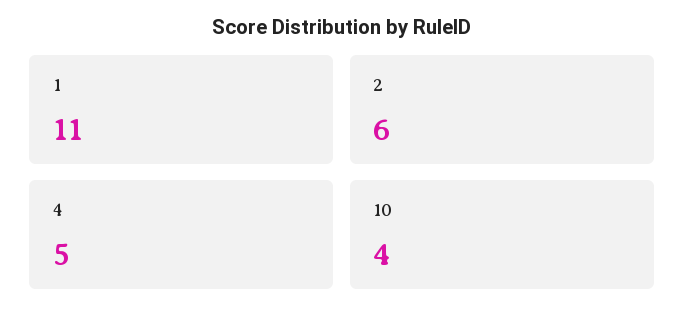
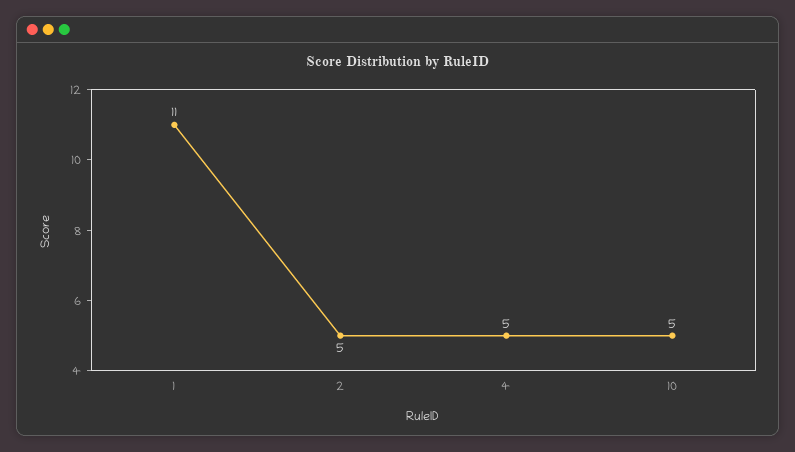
2: 6 -> 5
10: 4 -> 5

